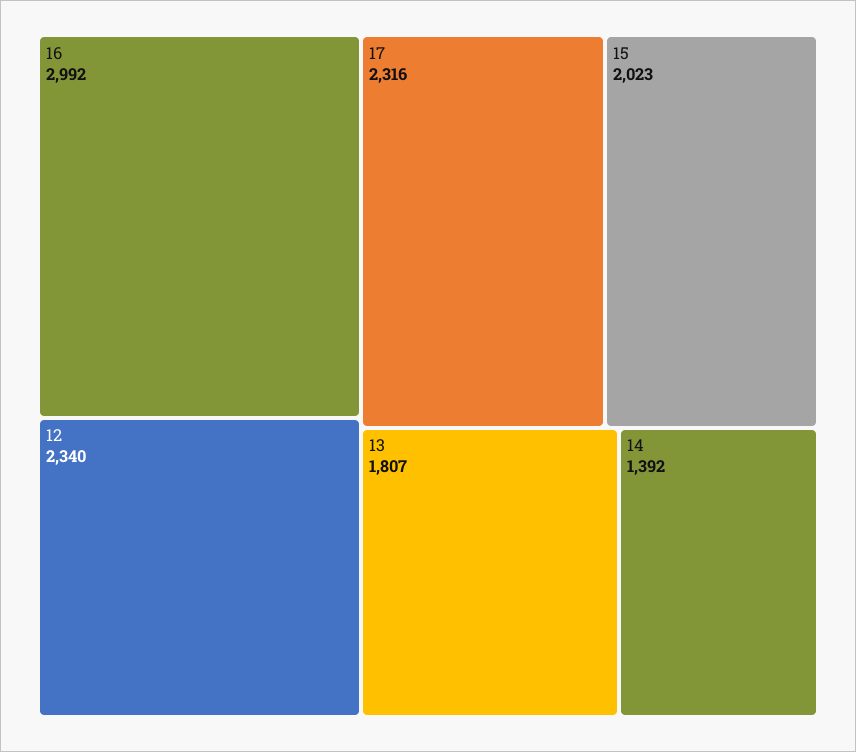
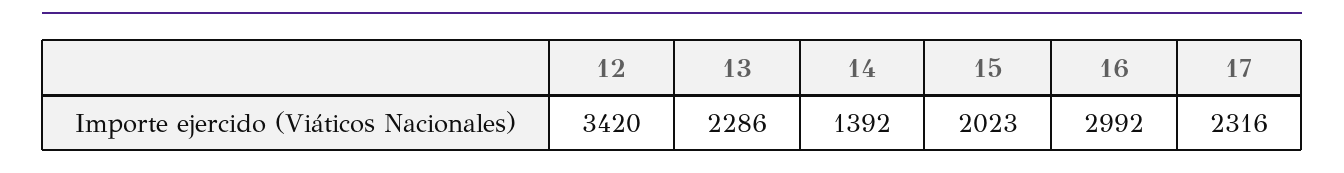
12: 2340 -> 3420
13: 1807 -> 2286

